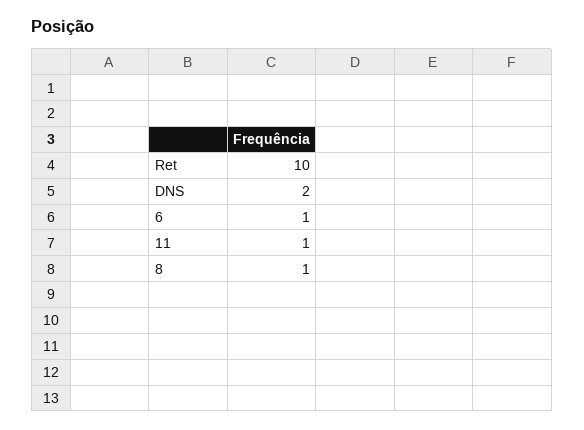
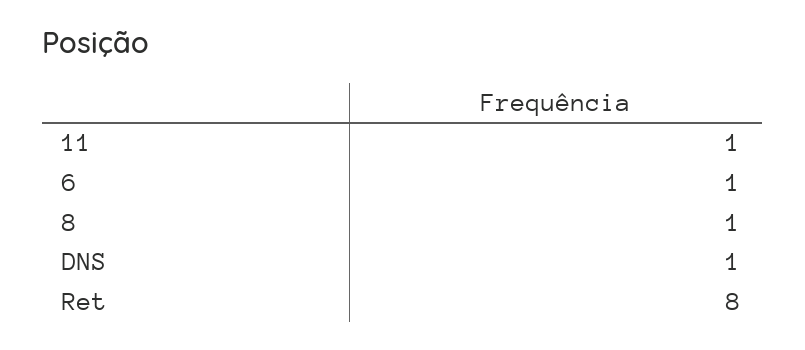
Ret: 10 -> 8
DNS: 2 -> 1

